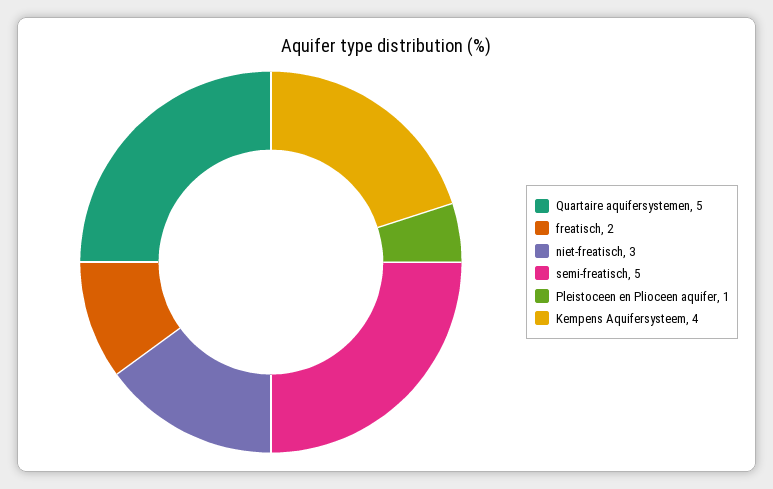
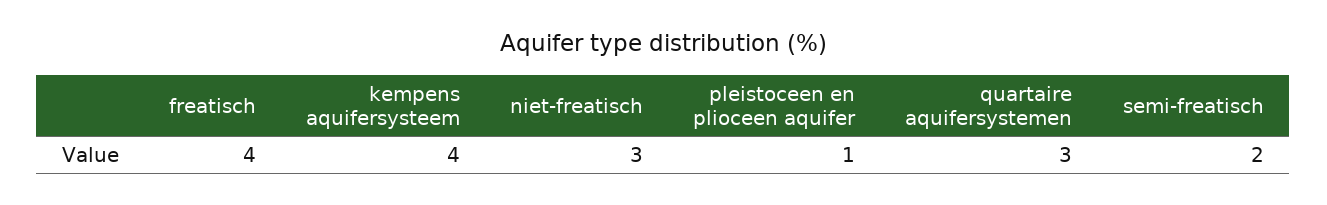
Quartaire aquifersystemen: 5 -> 3
freatisch: 2 -> 4
semi-freatisch: 5 -> 2

